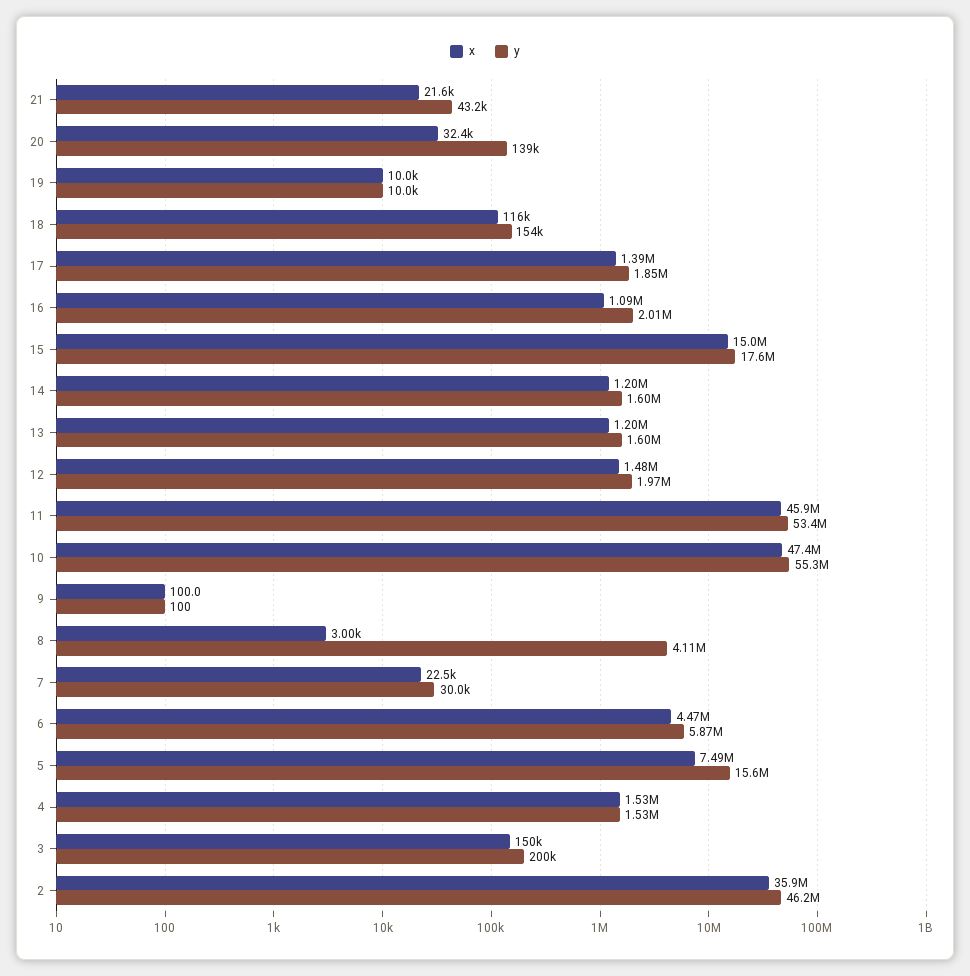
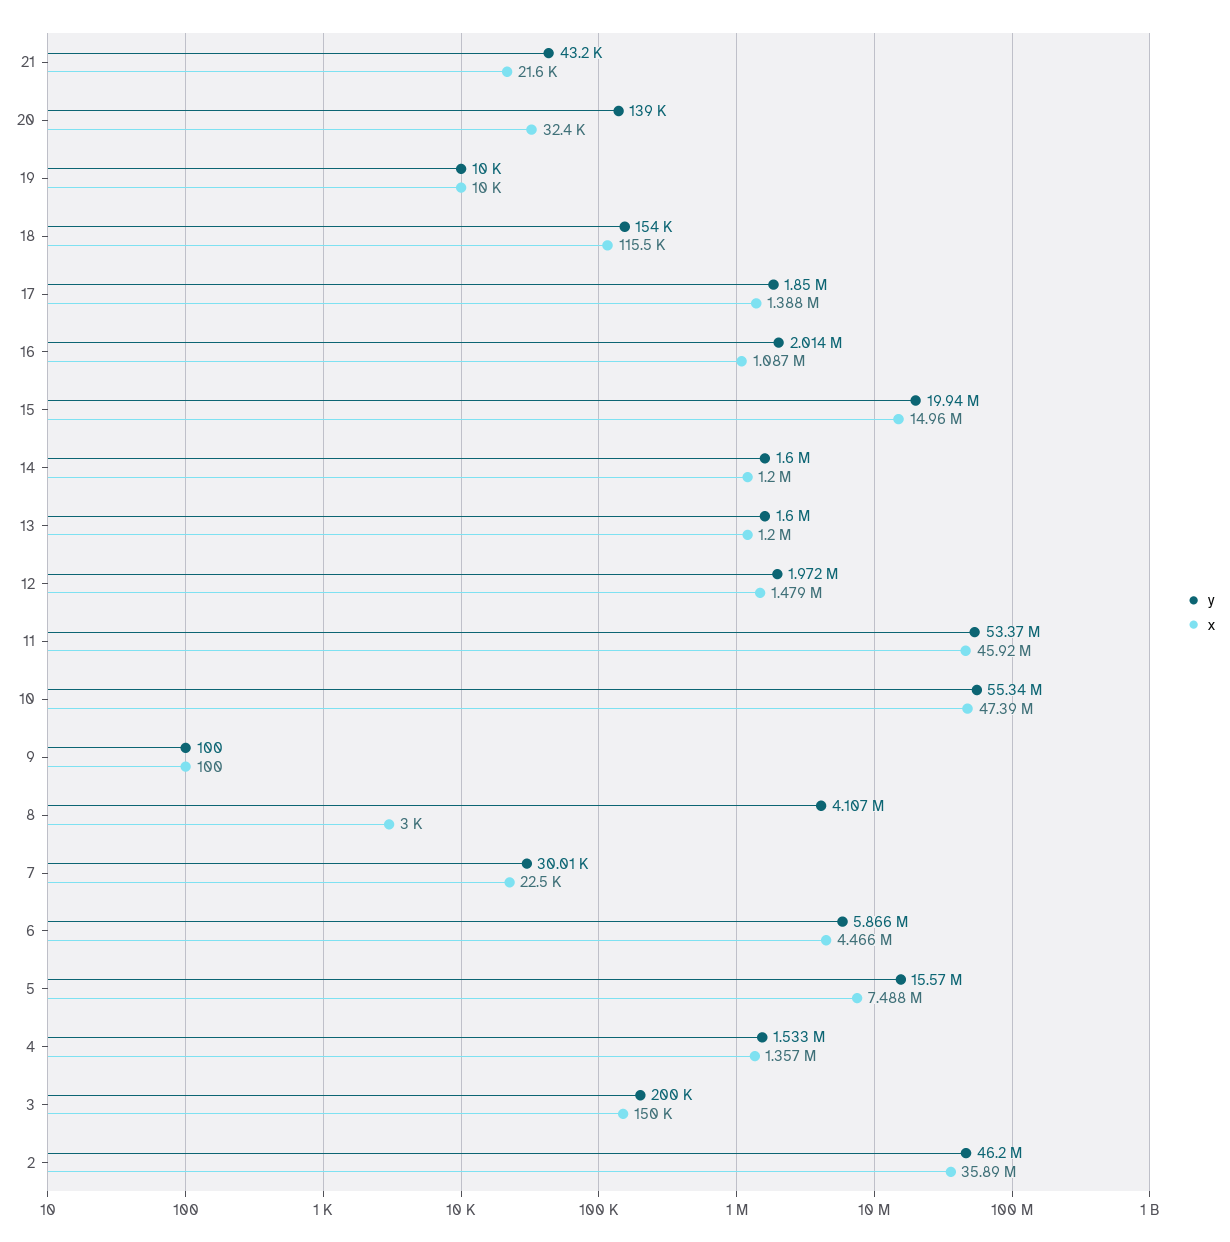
y, 15: 17600000 -> 19940000
x, 4: 1530000 -> 1357000

